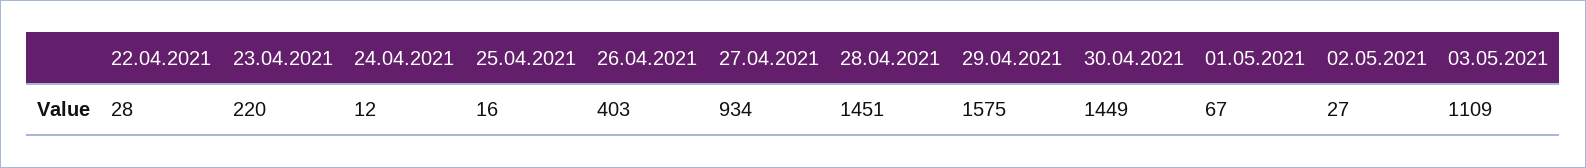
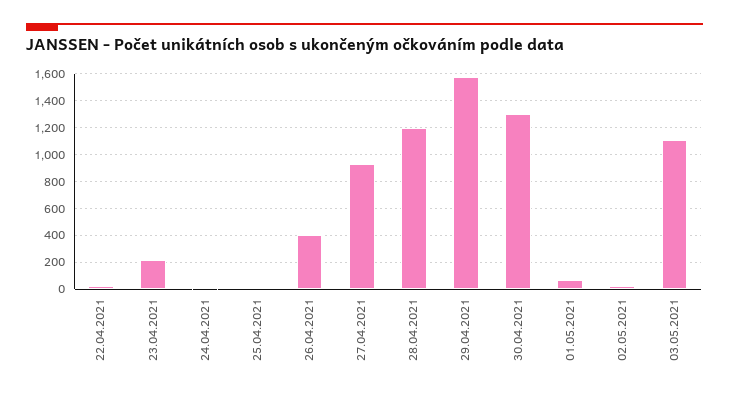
28.04.2021: 1451 -> 1200
30.04.2021: 1449 -> 1300

